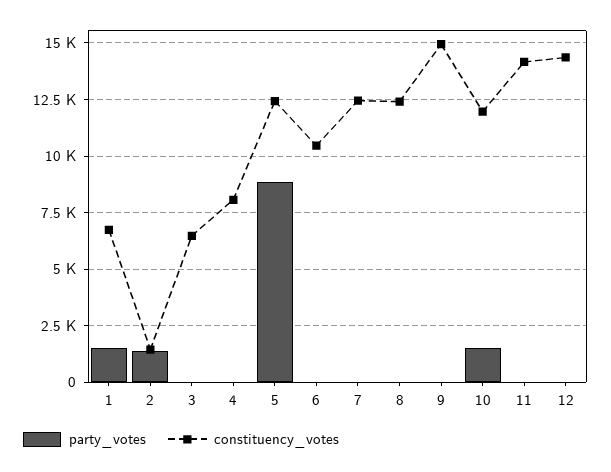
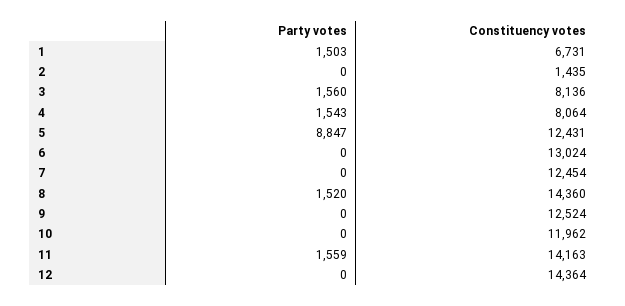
party_votes, 2: 1500 -> 0
party_votes, 3: 0 -> 1560
constituency_votes, 3: 6500 -> 8136
party_votes, 4: 0 -> 1543
constituency_votes, 6: 10500 -> 13024
party_votes, 8: 0 -> 1520
constituency_votes, 8: 12500 -> 14360
constituency_votes, 9: 15000 -> 12524
party_votes, 10: 1500 -> 0
party_votes, 11: 0 -> 1559

